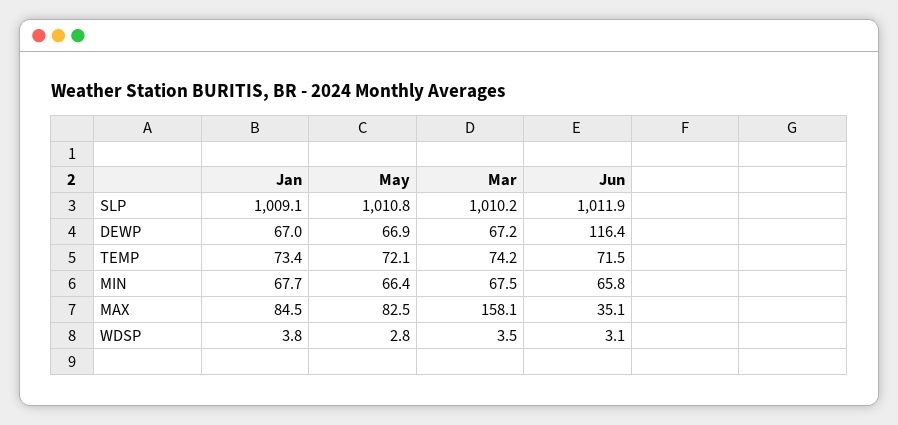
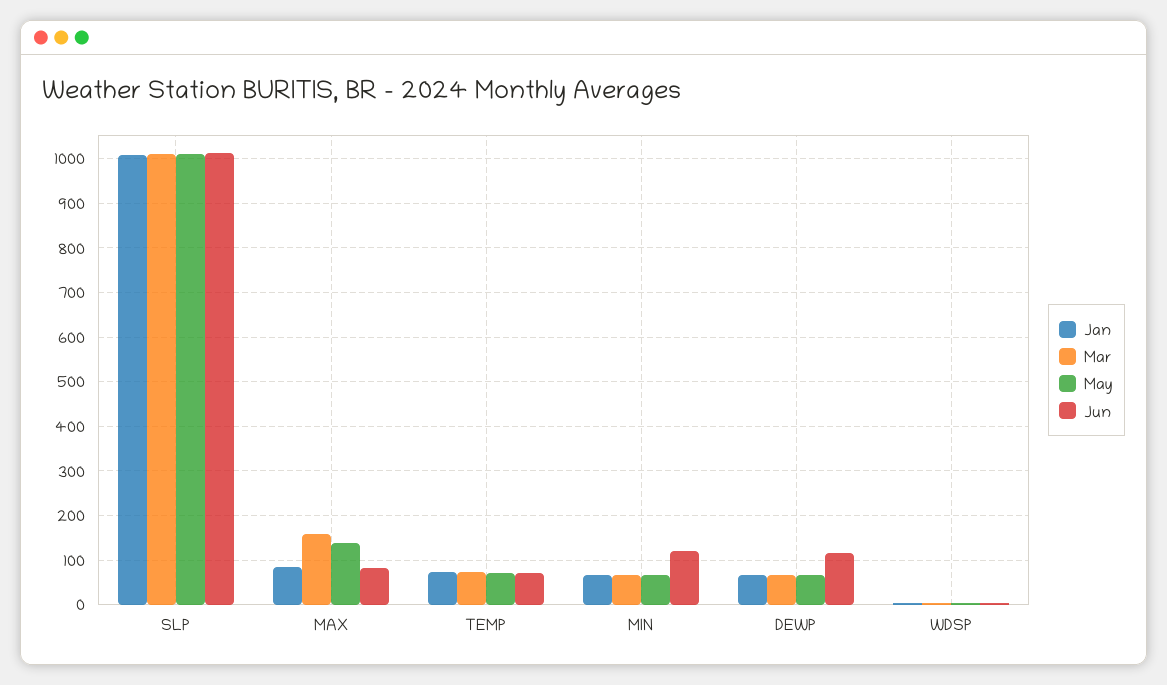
Jun, MIN: 65.8 -> 120
May, MAX: 82.5 -> 140
Jun, MAX: 35.1 -> 80

